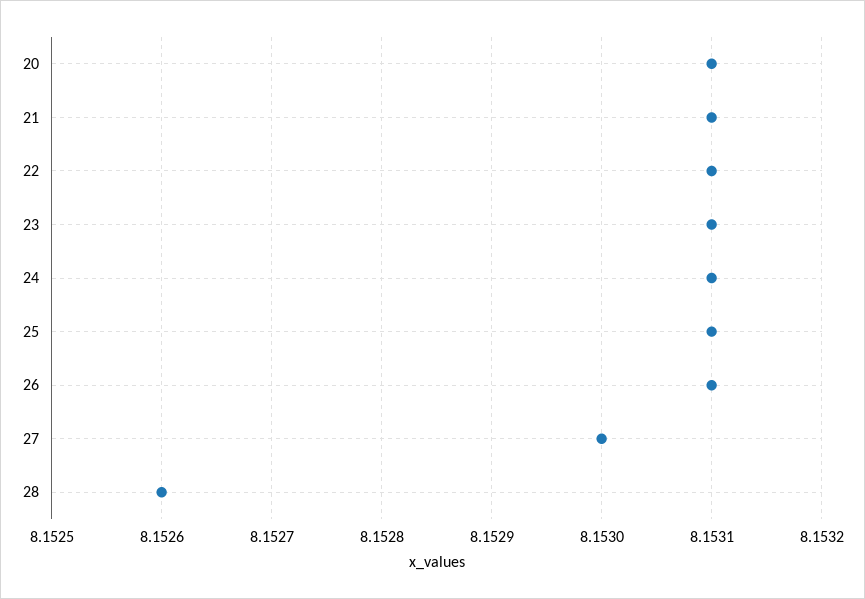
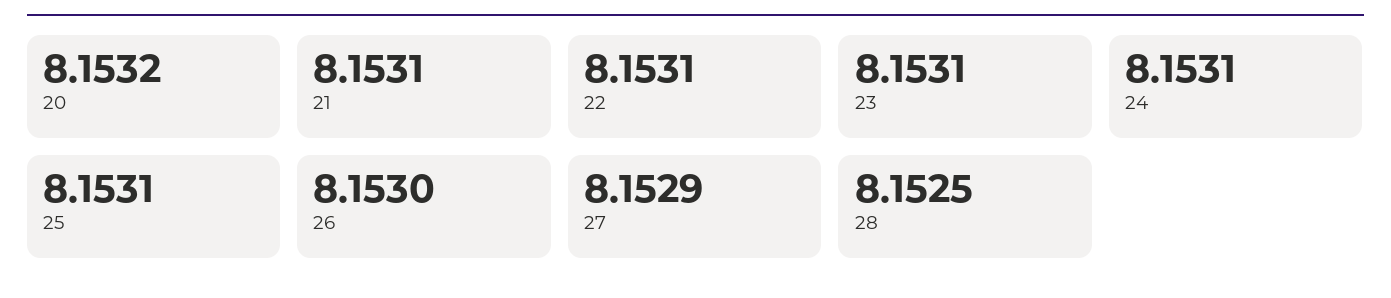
20: 8.1531 -> 8.1532
26: 8.1531 -> 8.153
27: 8.153 -> 8.1529
28: 8.1526 -> 8.1525

